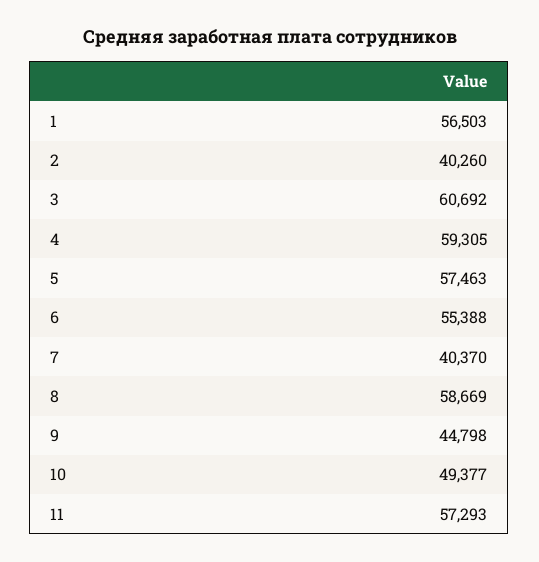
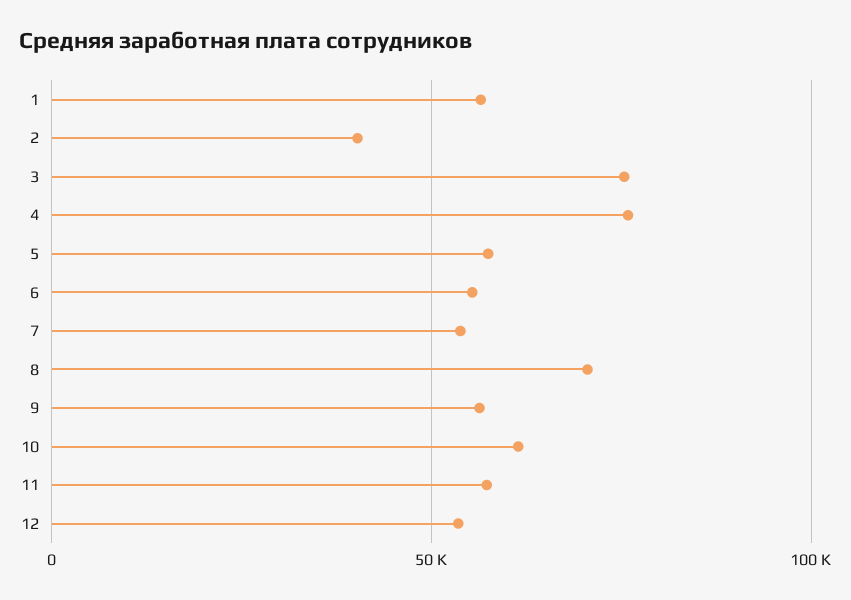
3: 60692 -> 75000
4: 59305 -> 75000
7: 40370 -> 55000
8: 58669 -> 70000
9: 44798 -> 55000
10: 49377 -> 60000
12: none -> 55000

